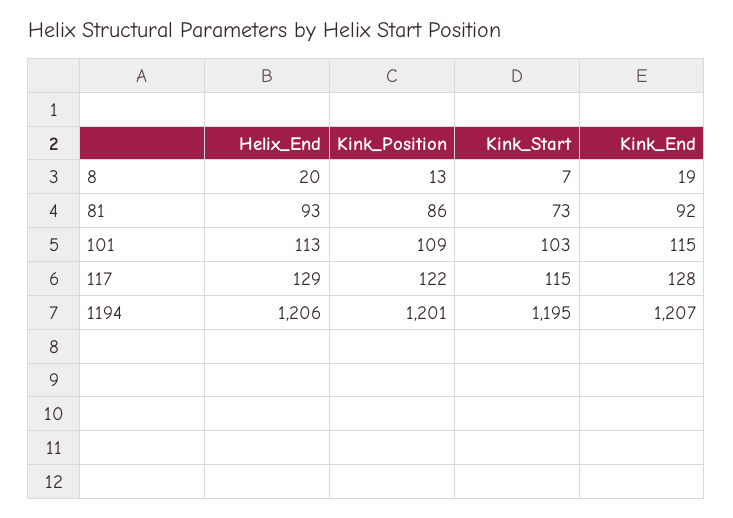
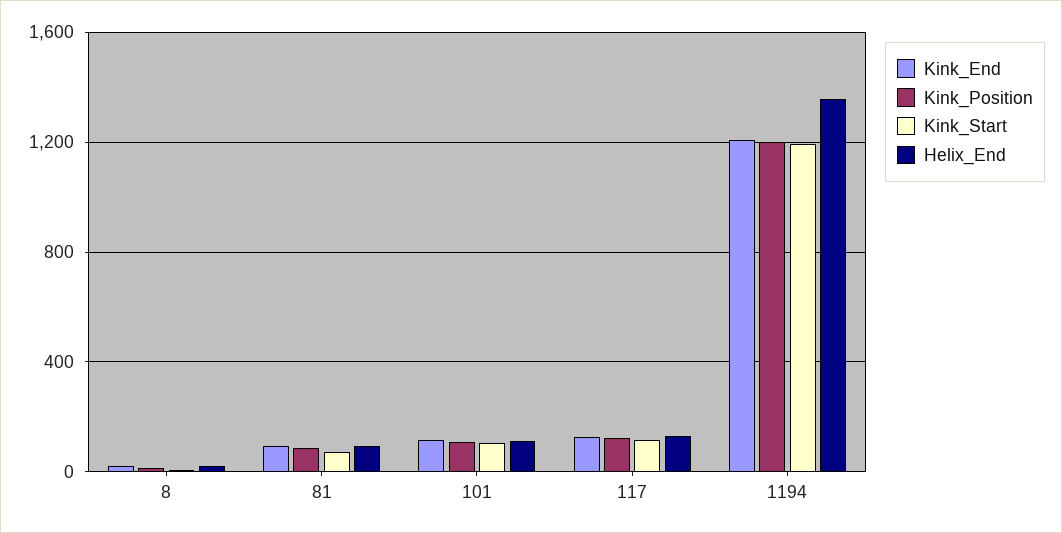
Helix_End, 1194: 1206 -> 1350

